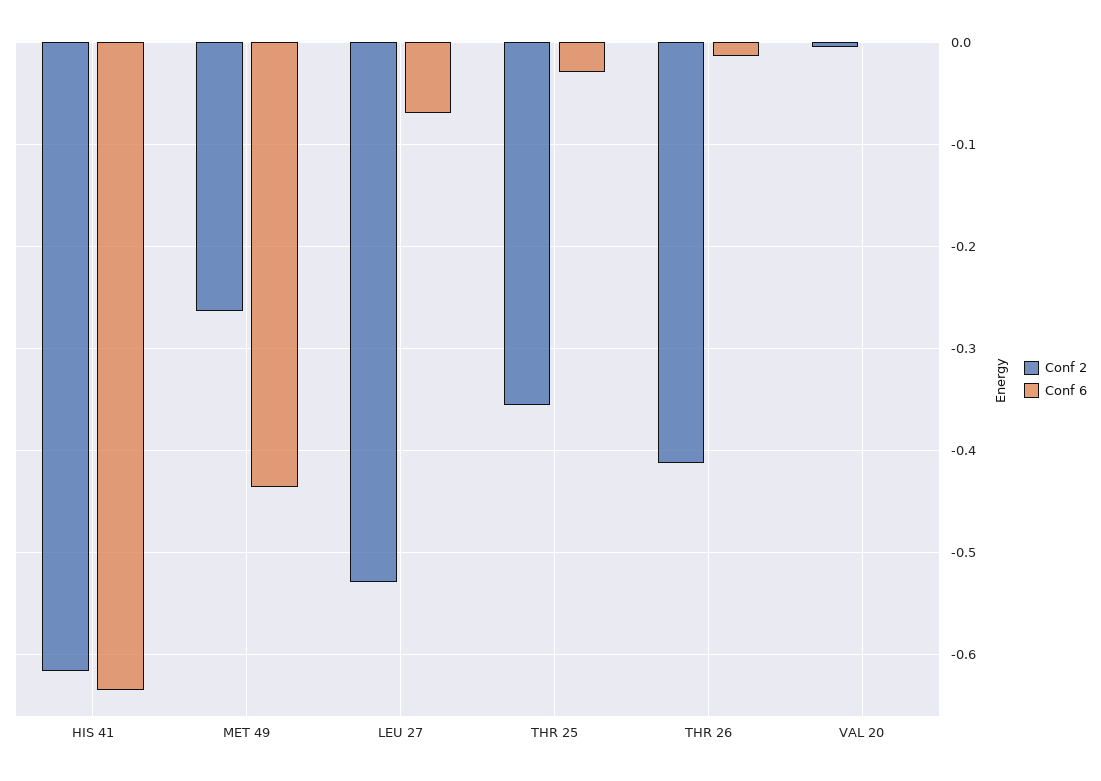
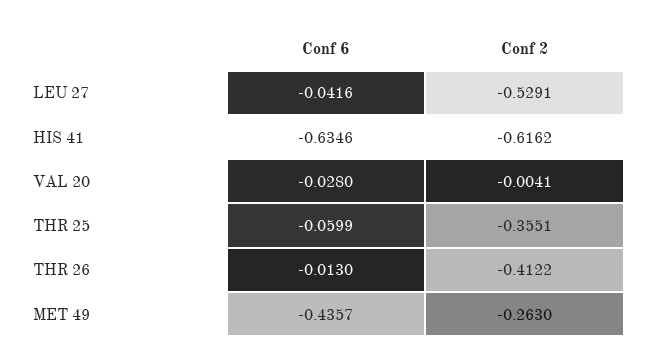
Conf 6, LEU 27: -0.07 -> -0.0416
Conf 6, THR 25: -0.03 -> -0.0599
Conf 6, VAL 20: 0 -> -0.028

